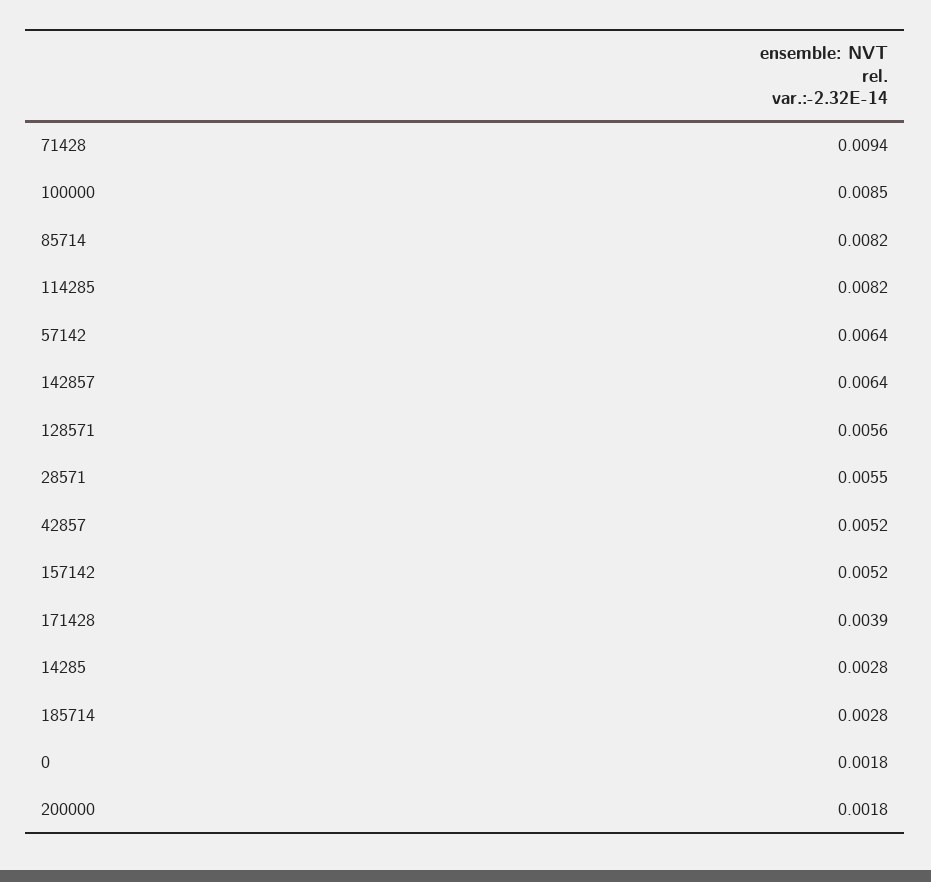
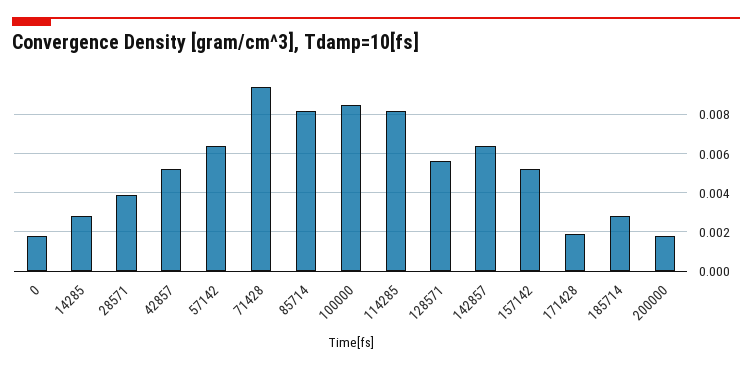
28571: 0.0055 -> 0.004
171428: 0.0039 -> 0.002

